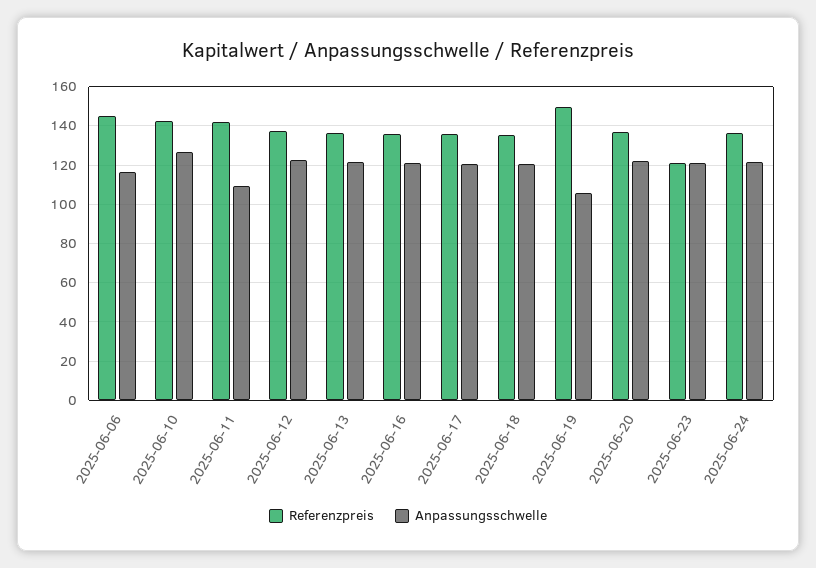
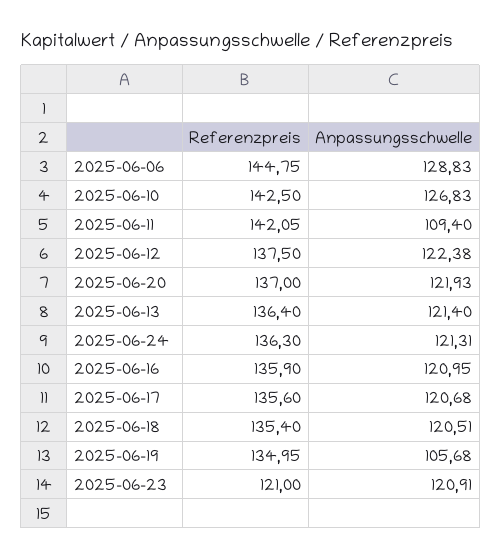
Anpassungsschwelle, 2025-06-06: 115 -> 128.83
Referenzpreis, 2025-06-19: 150 -> 134.95

